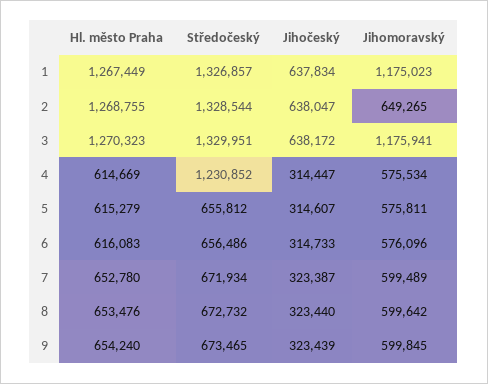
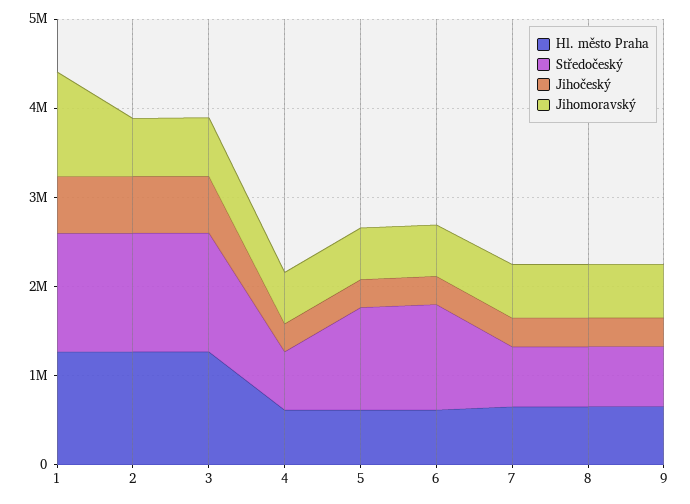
Jihomoravský, 3: 1175941 -> 600000
Středočeský, 4: 1230852 -> 600000
Středočeský, 5: 655812 -> 1200000
Středočeský, 6: 656486 -> 1200000

